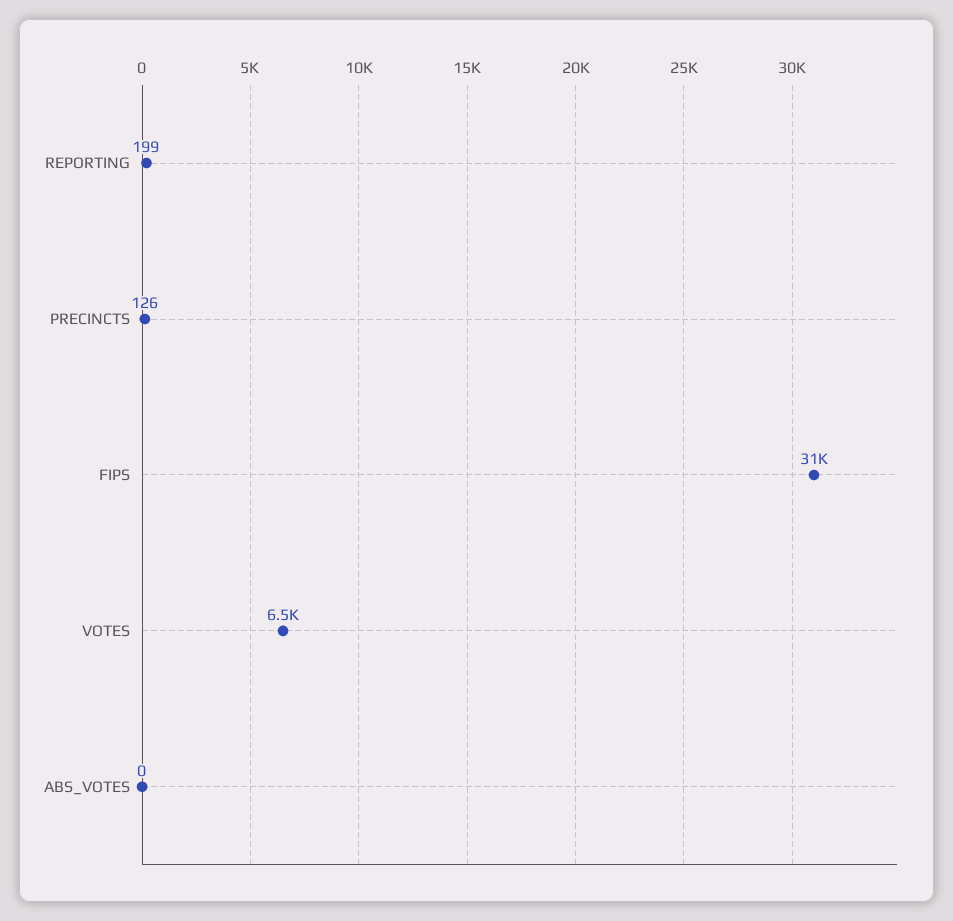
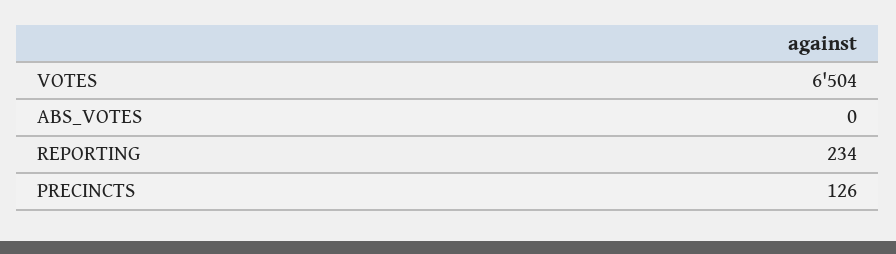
REPORTING: 199 -> 234
FIPS: 31000 -> none

